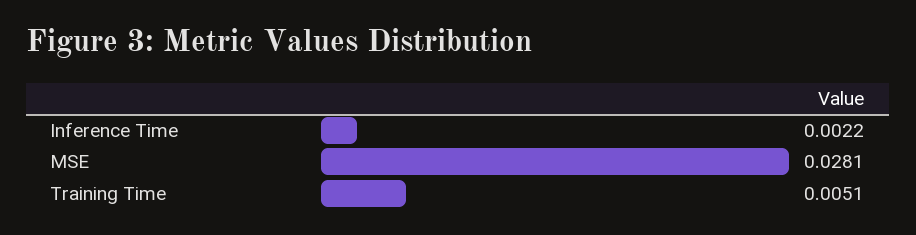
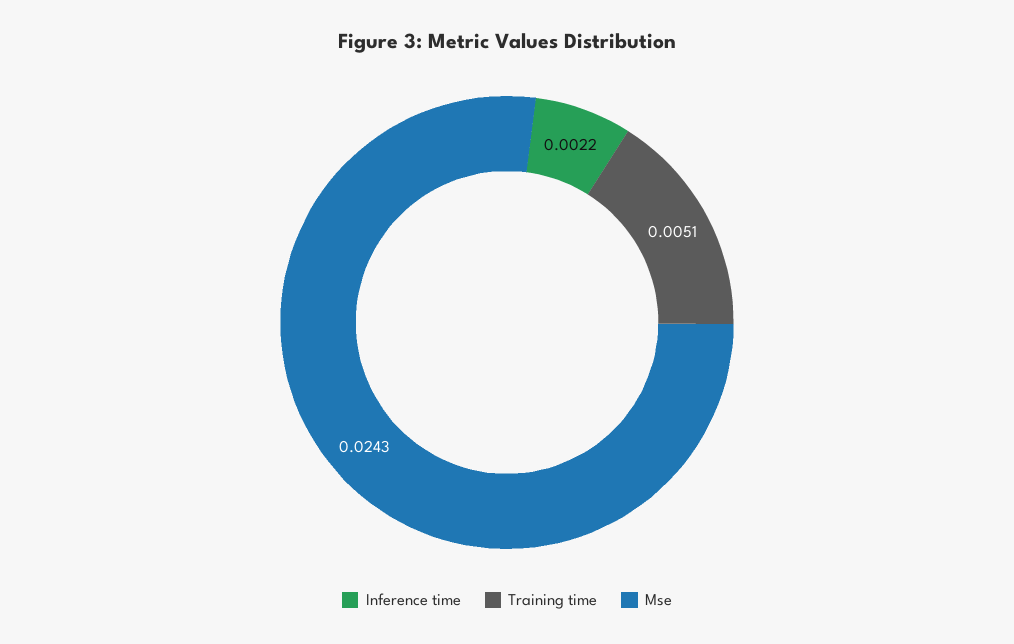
MSE: 0.0281 -> 0.0243

